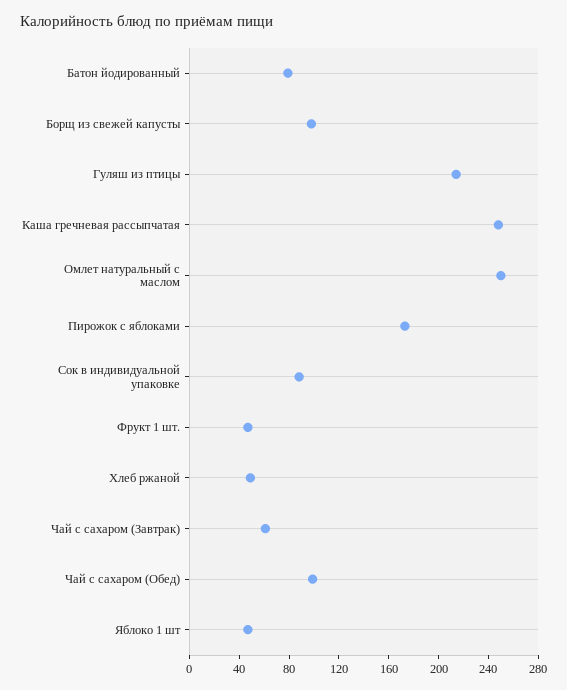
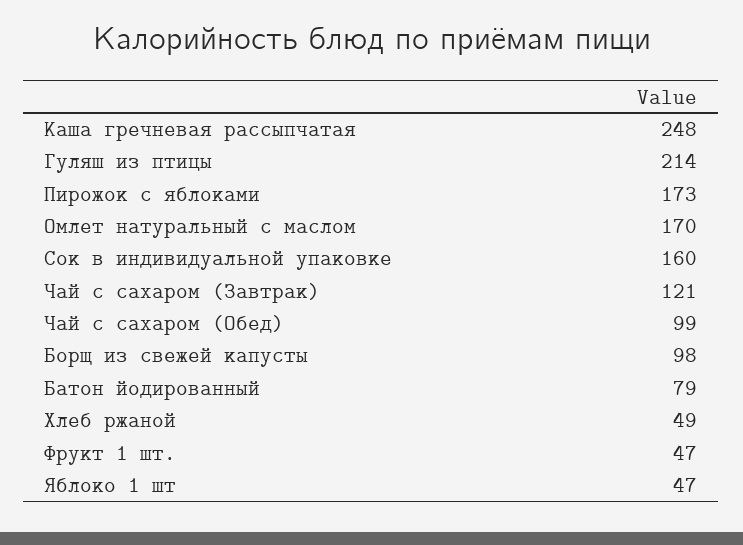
Омлет натуральный с маслом: 250 -> 170
Сок в индивидуальной упаковке: 90 -> 160
Чай с сахаром (Завтрак): 60 -> 121

